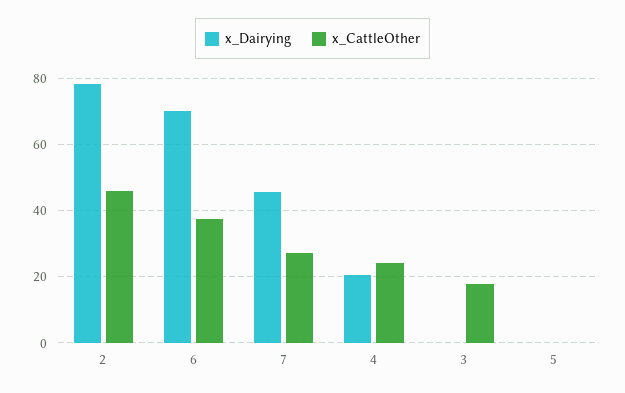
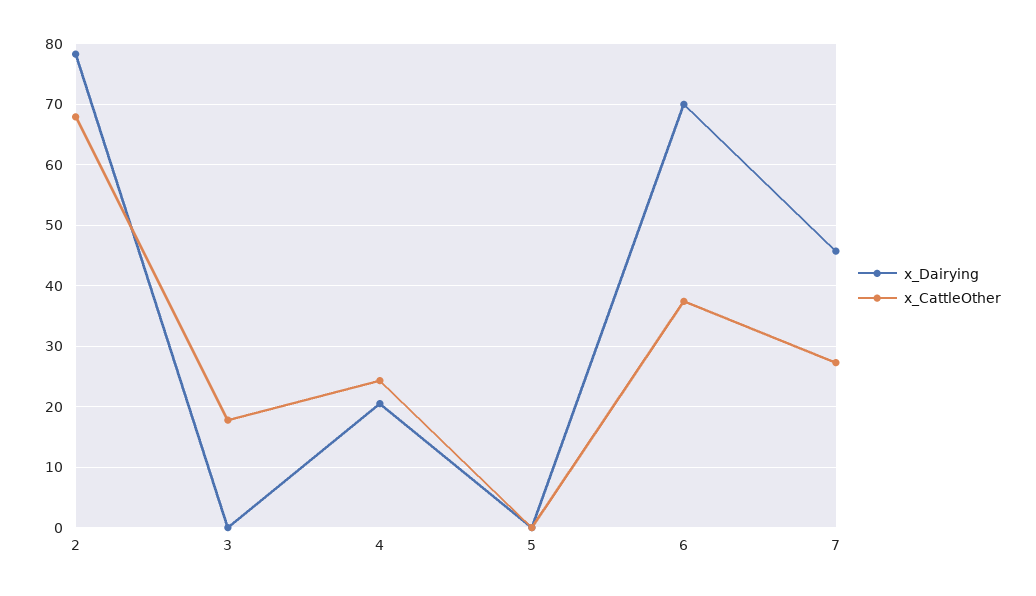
x_CattleOther, 2: 46 -> 68

